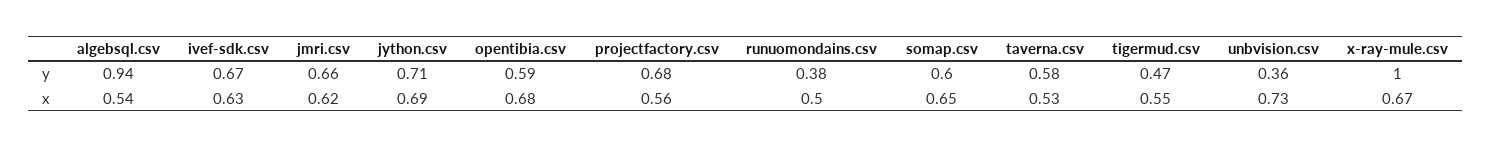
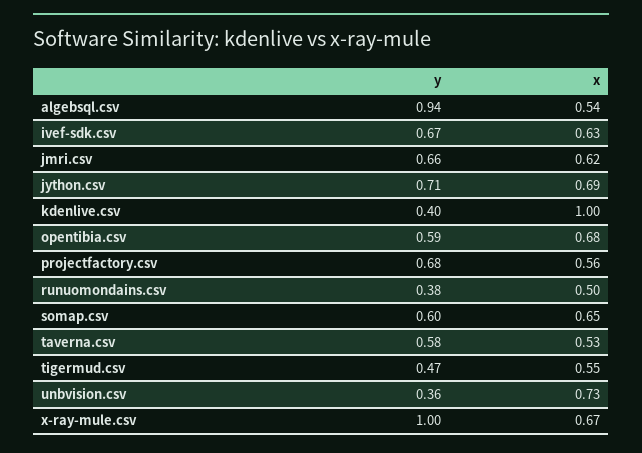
kdenlive.csv, y: none -> 0.4
kdenlive.csv, x: none -> 1

